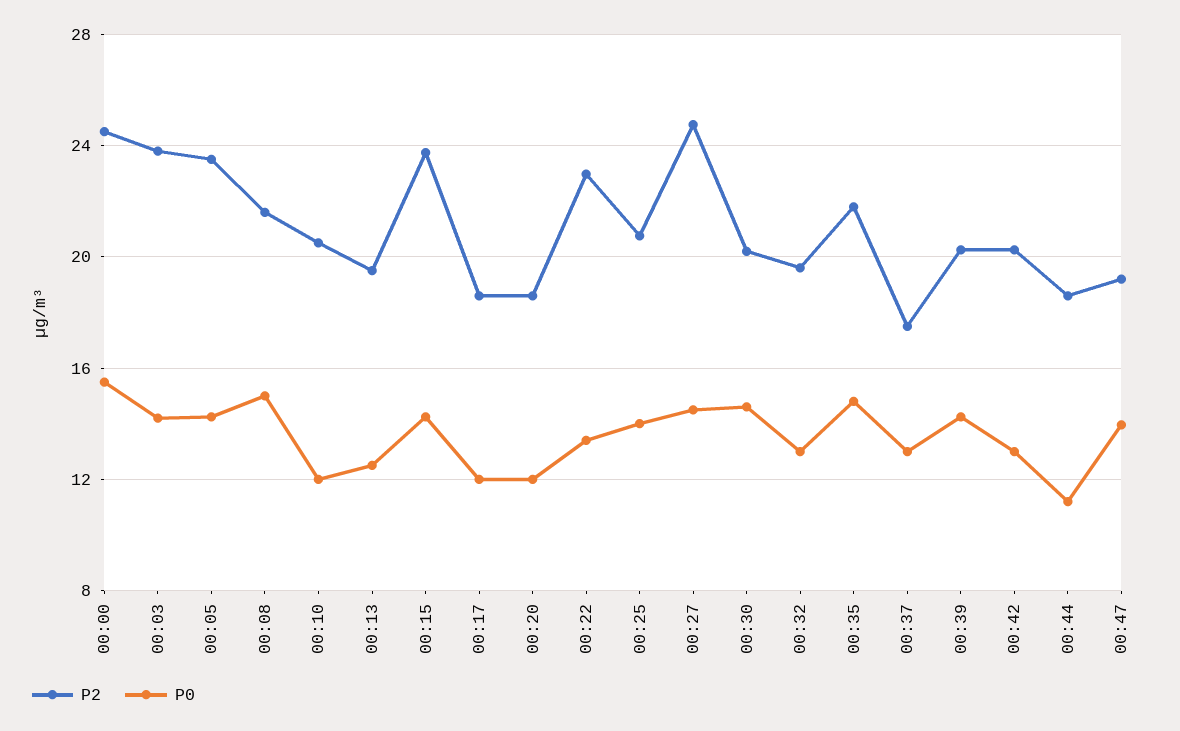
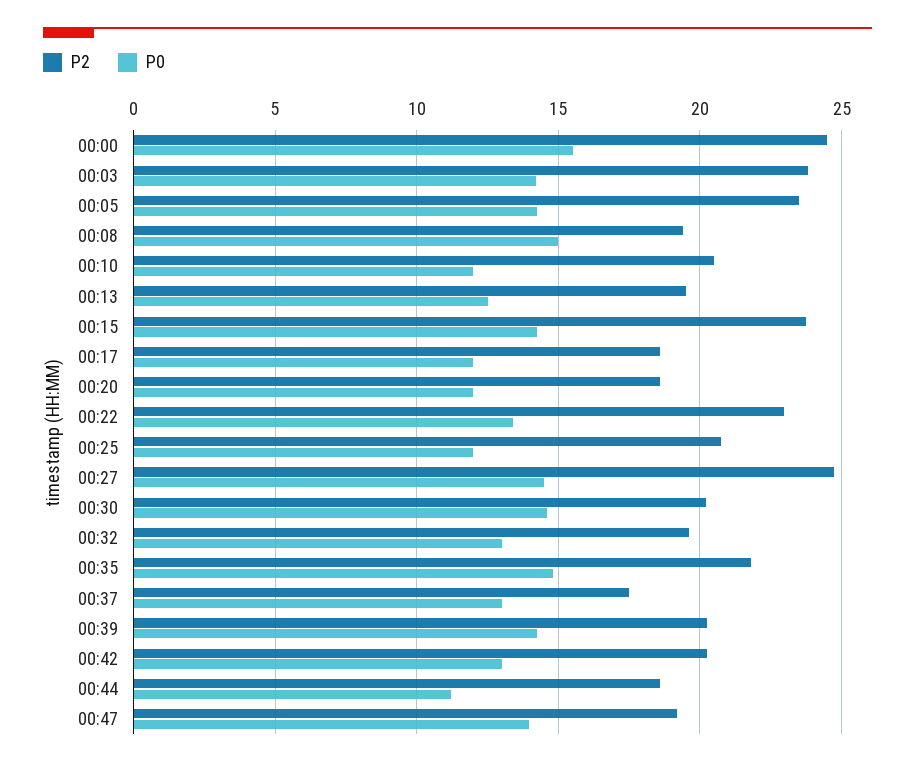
P2, 00:08: 21.5 -> 19.5
P0, 00:25: 14 -> 12

